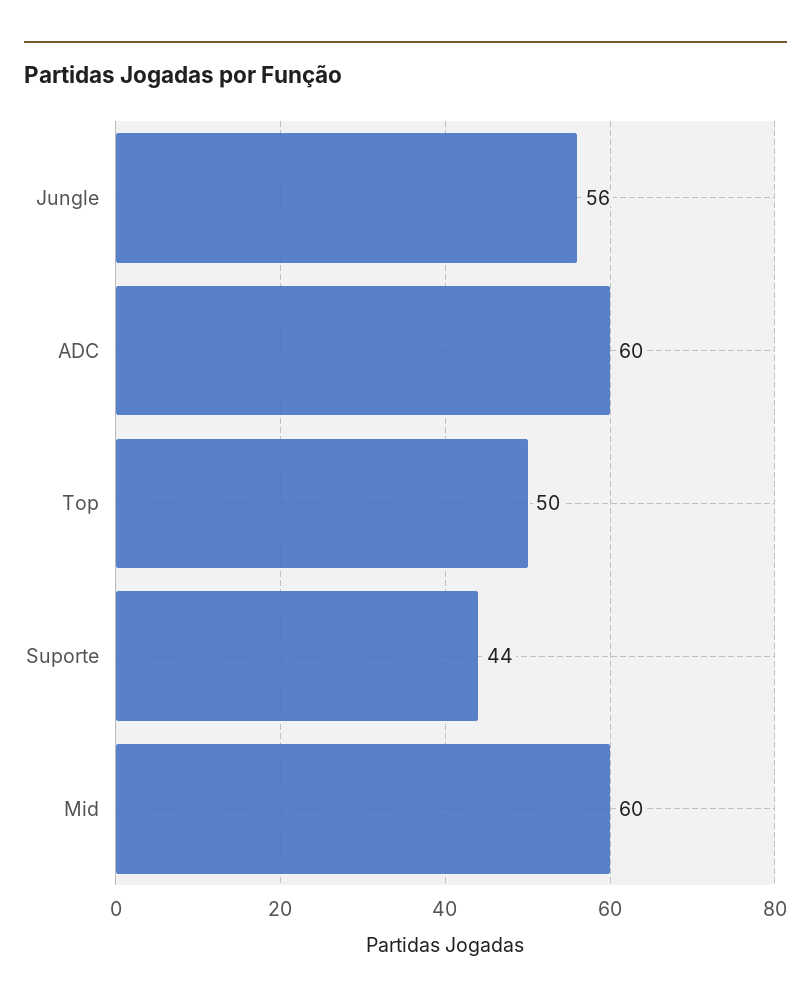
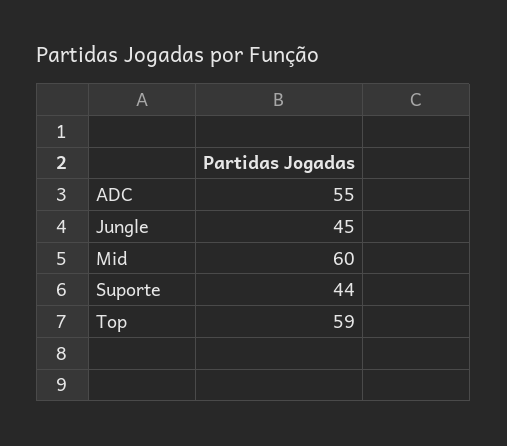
Jungle: 56 -> 45
ADC: 60 -> 55
Top: 50 -> 59

